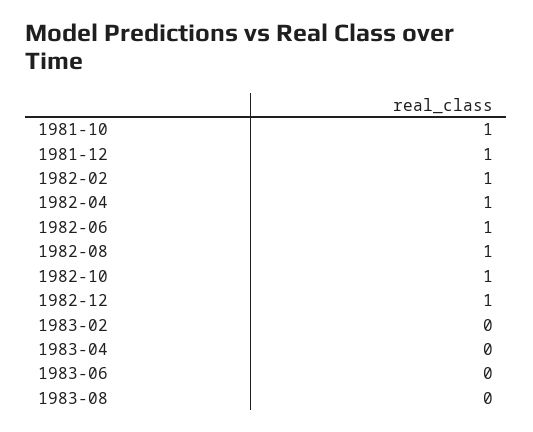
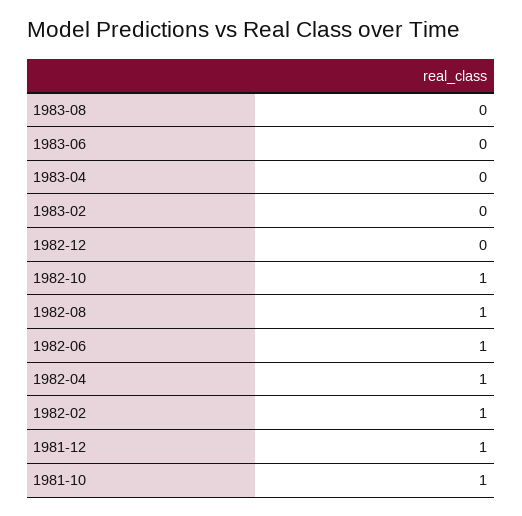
1982-12: 1 -> 0

